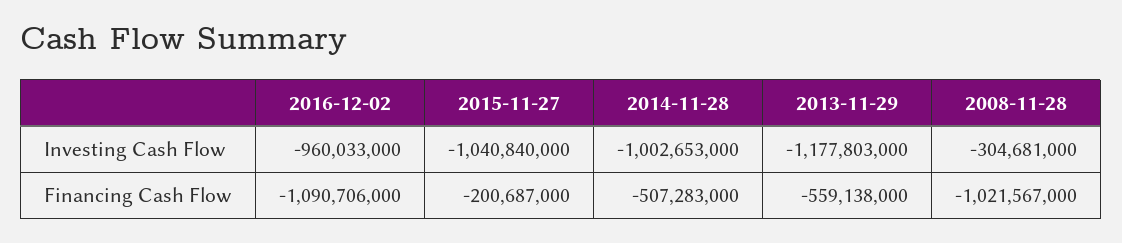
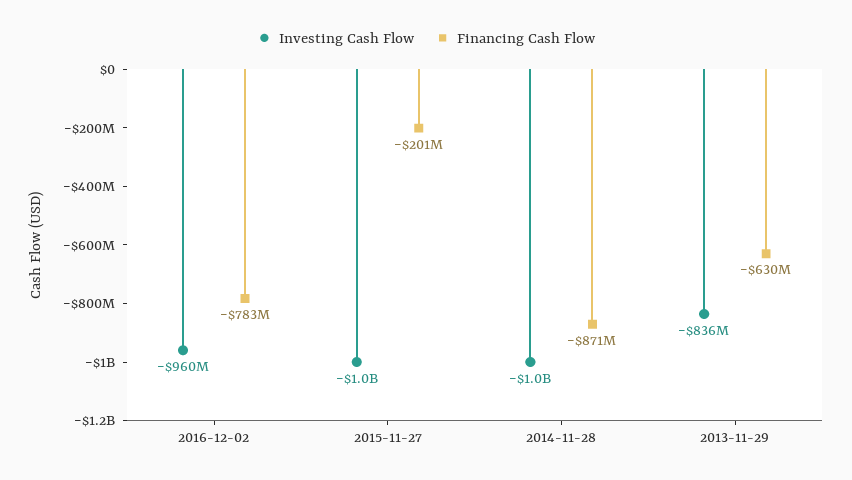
Investing Cash Flow, 2013-11-29: -1177803000 -> -836000000
Investing Cash Flow, 2008-11-28: -304681000 -> none
Financing Cash Flow, 2016-12-02: -1090706000 -> -783000000
Financing Cash Flow, 2014-11-28: -507283000 -> -871000000
Financing Cash Flow, 2013-11-29: -559138000 -> -630000000
Financing Cash Flow, 2008-11-28: -1021567000 -> none

